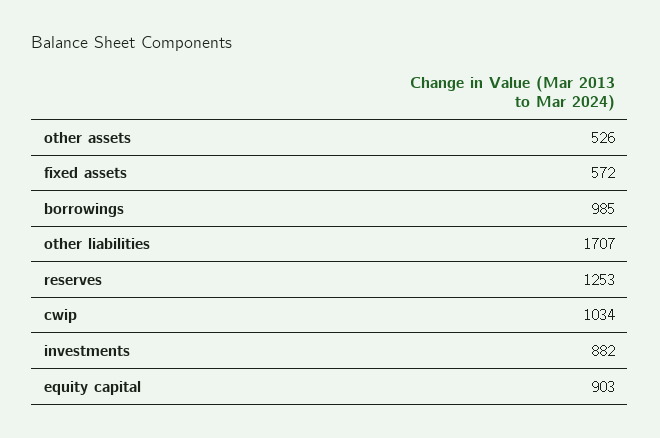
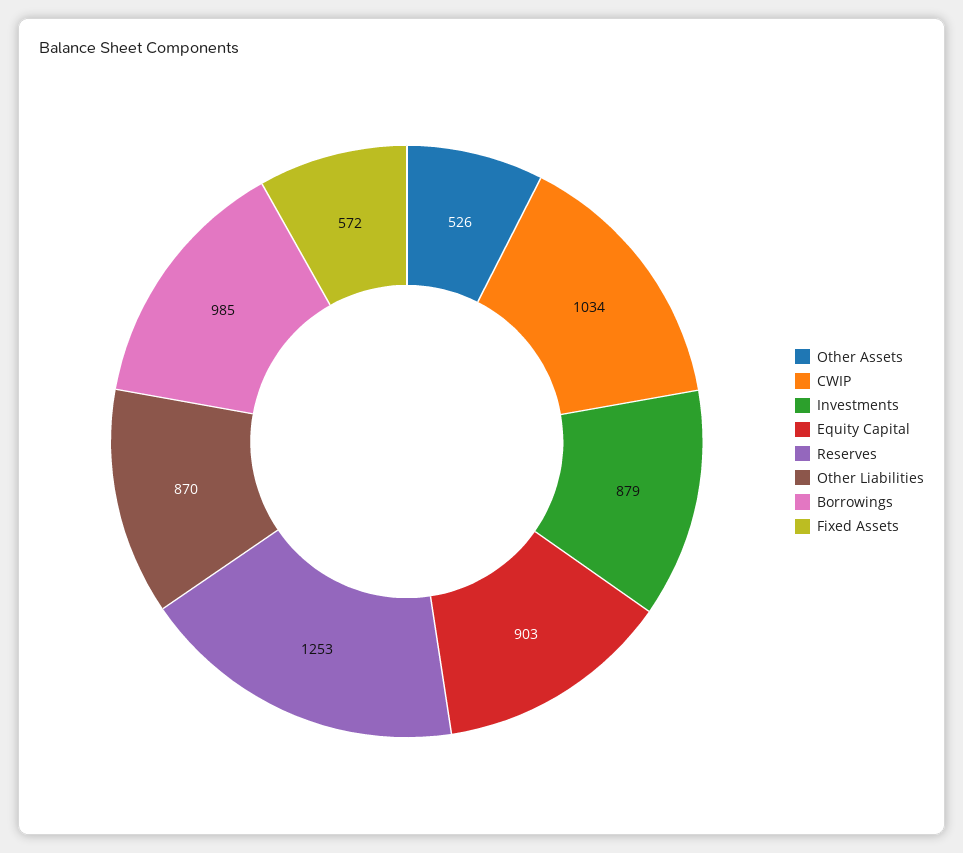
other liabilities: 1707 -> 870
investments: 882 -> 879

